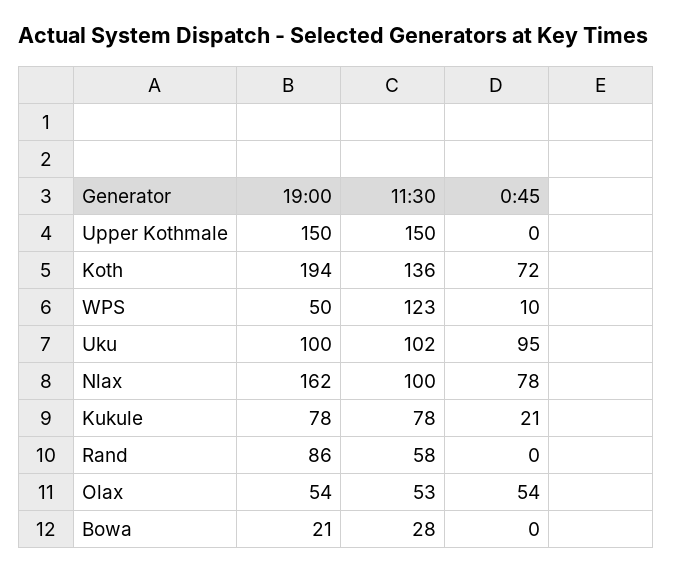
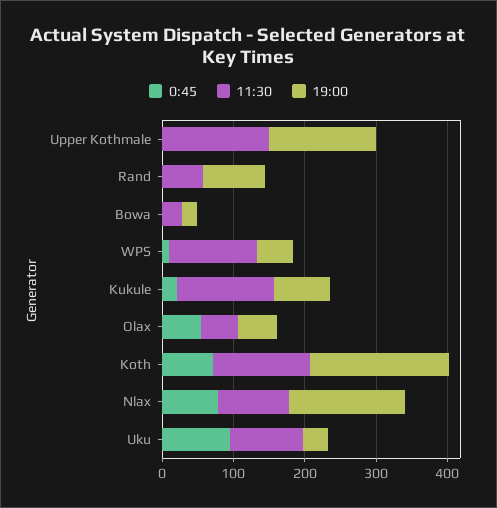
19:00, Uku: 100 -> 40
11:30, Kukule: 78 -> 140

